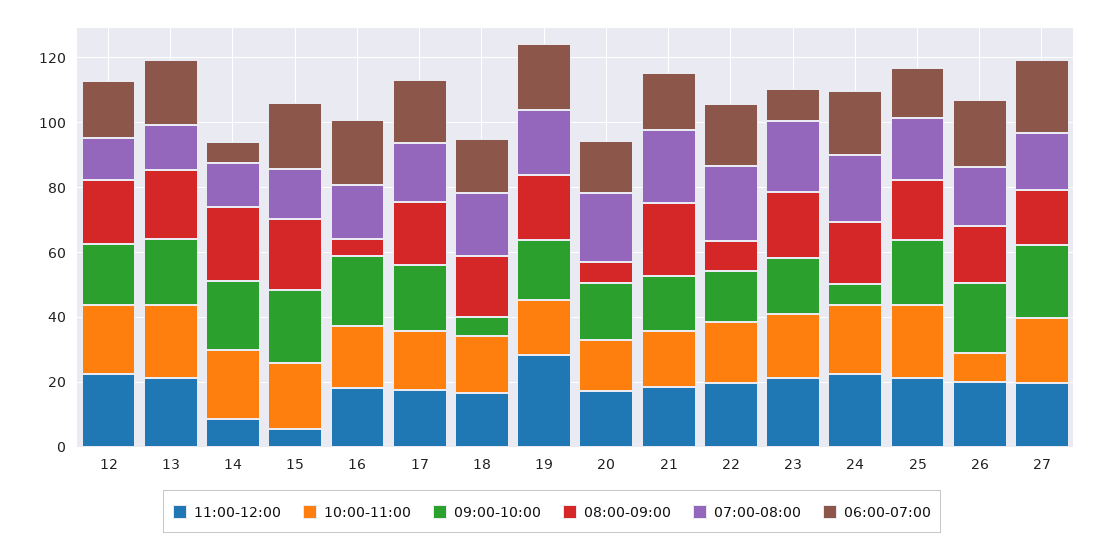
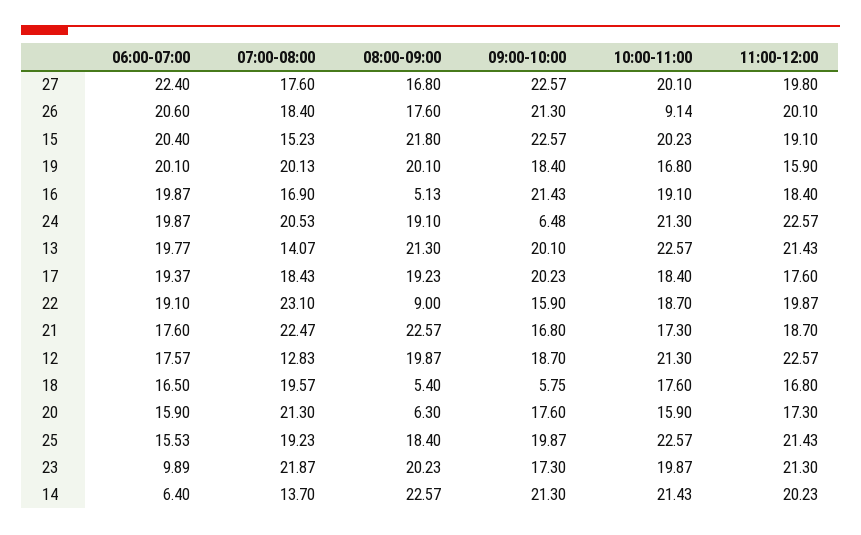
11:00-12:00, 14: 10 -> 20.23
11:00-12:00, 15: 5 -> 19.1
08:00-09:00, 18: 20 -> 5.4
11:00-12:00, 19: 30 -> 15.9

